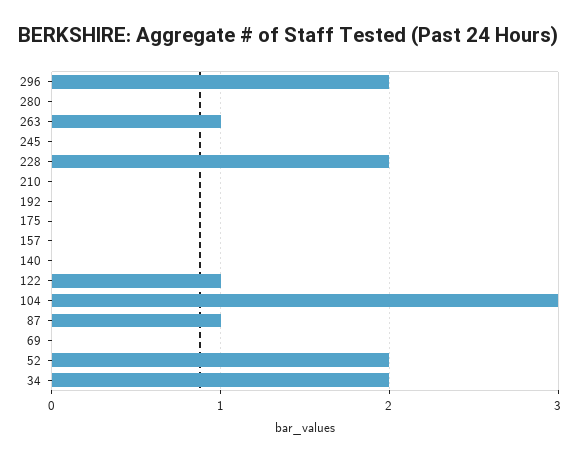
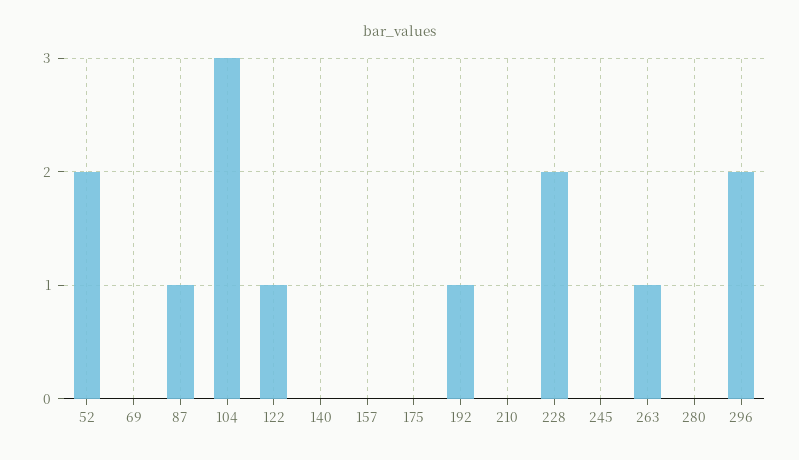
192: 0 -> 1
34: 2 -> none

